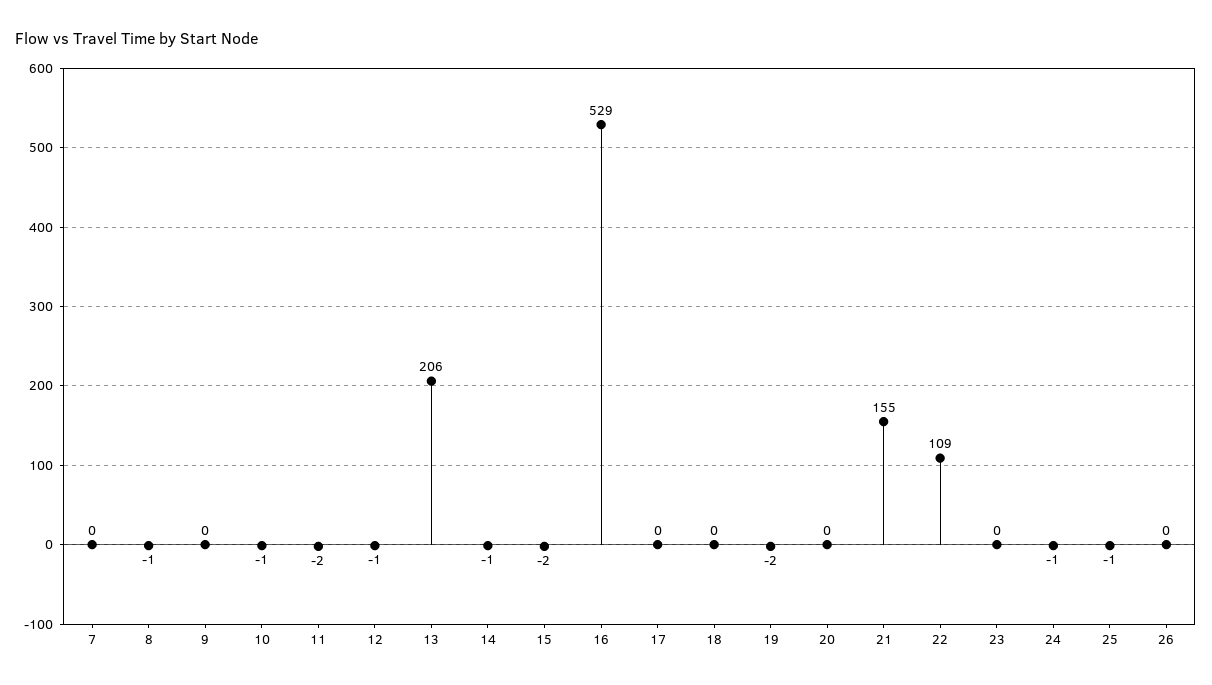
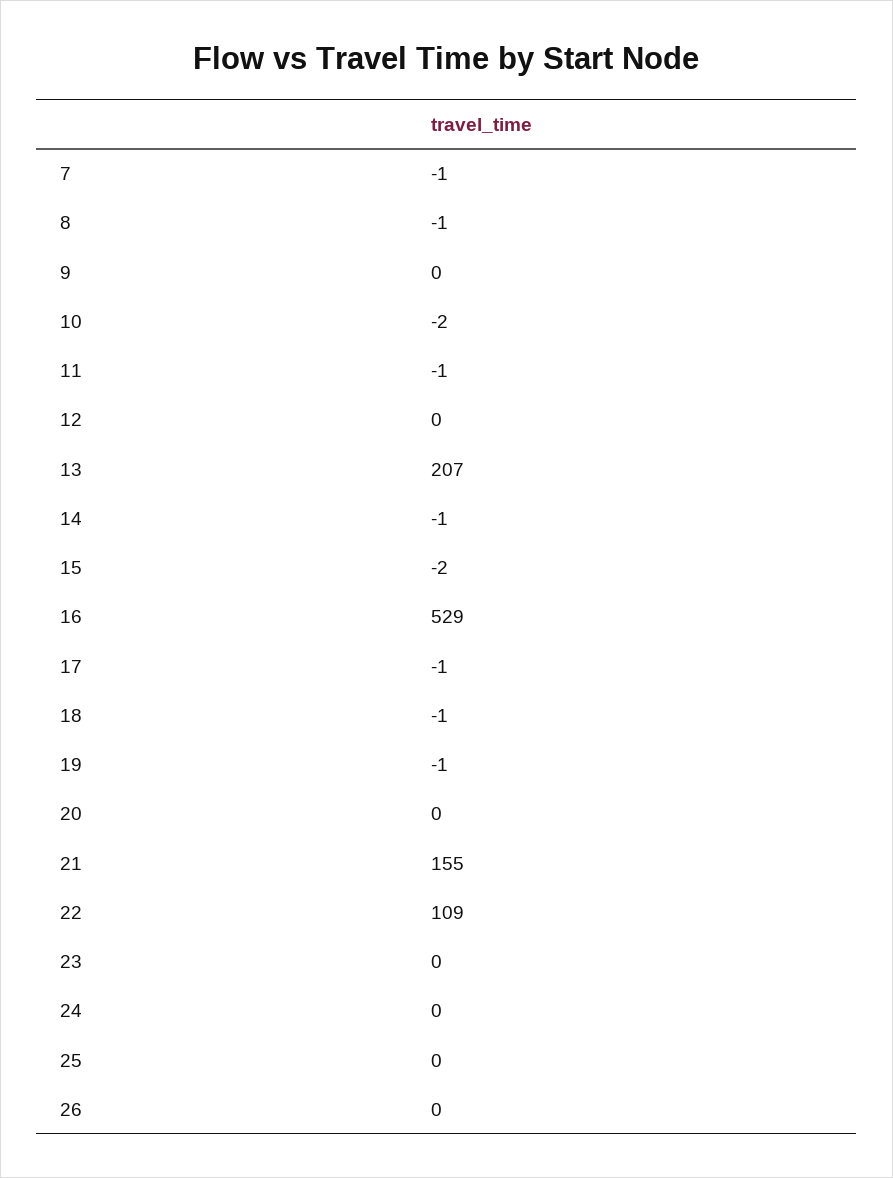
7: 0 -> -1
10: -1 -> -2
11: -2 -> -1
12: -1 -> 0
13: 206 -> 207
17: 0 -> -1
18: 0 -> -1
19: -2 -> -1
24: -1 -> 0
25: -1 -> 0

